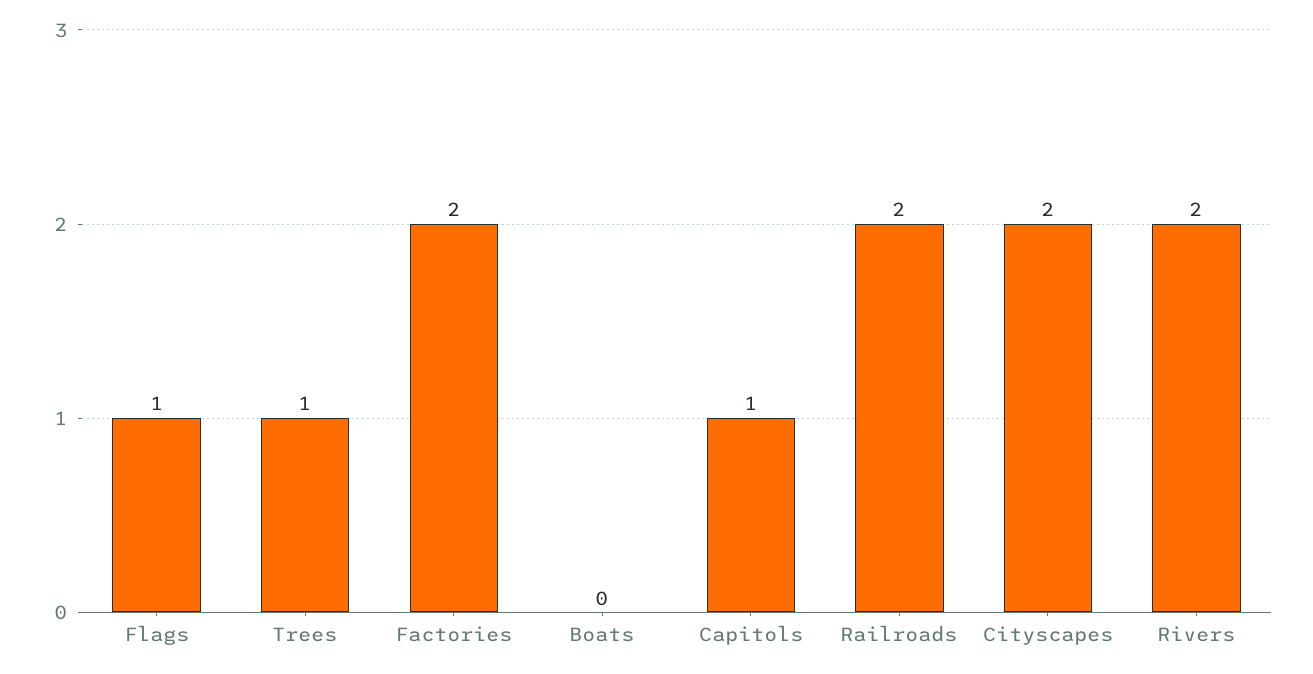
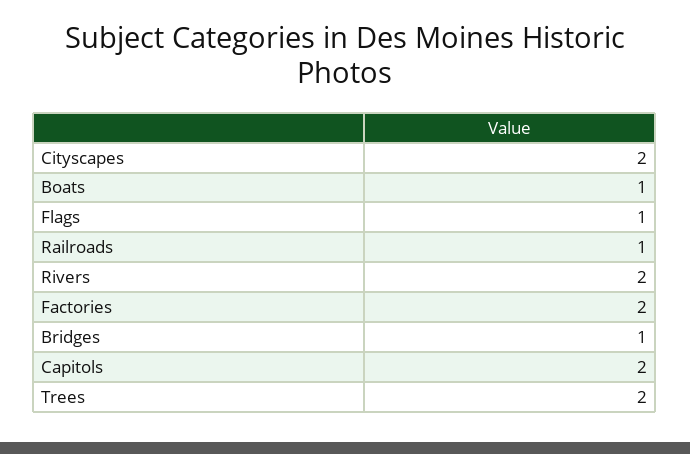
Trees: 1 -> 2
Boats: 0 -> 1
Capitols: 1 -> 2
Railroads: 2 -> 1
Bridges: none -> 1

